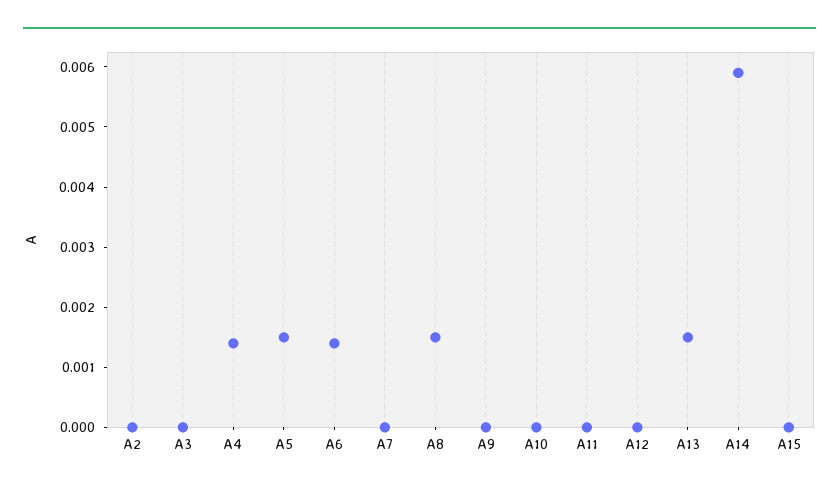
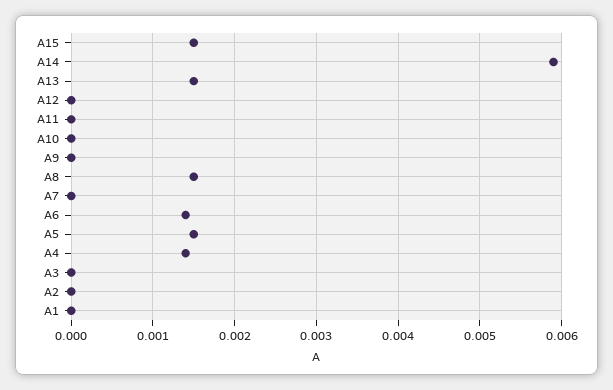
A15: 0 -> 0.0015
A1: none -> 0

